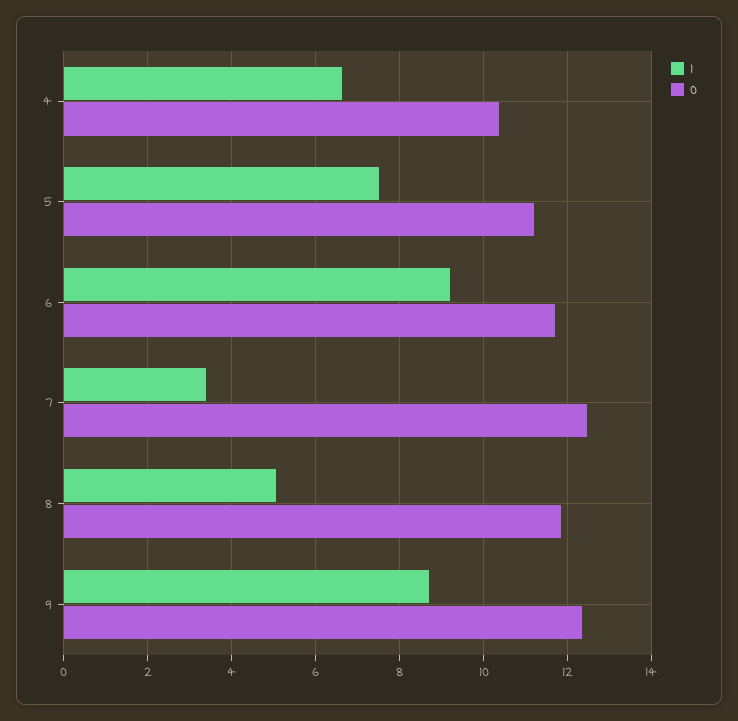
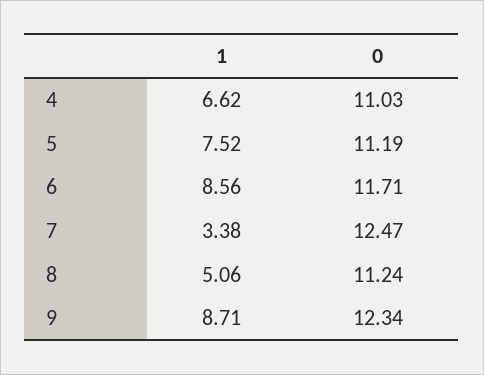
0, 4: 10.4 -> 11.03
1, 6: 9.2 -> 8.56
0, 8: 11.8 -> 11.24

